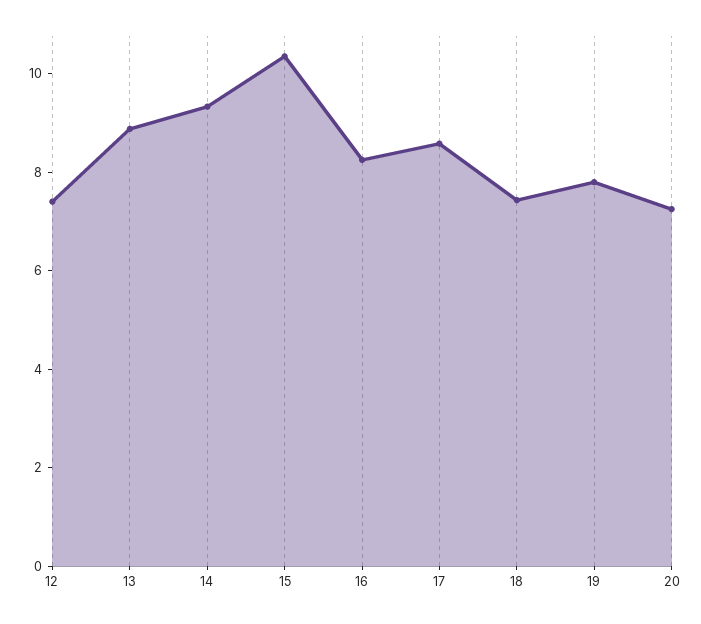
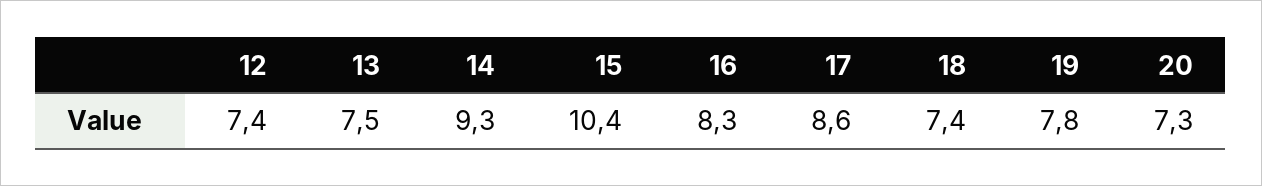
13: 9 -> 7.5

